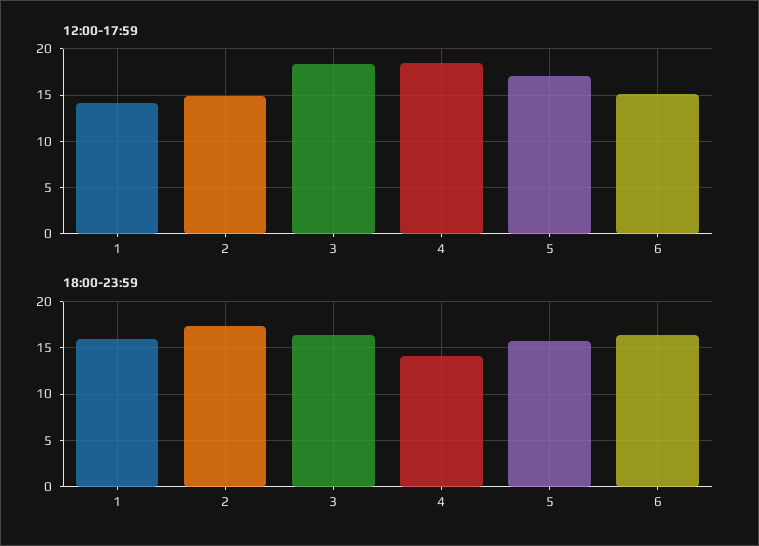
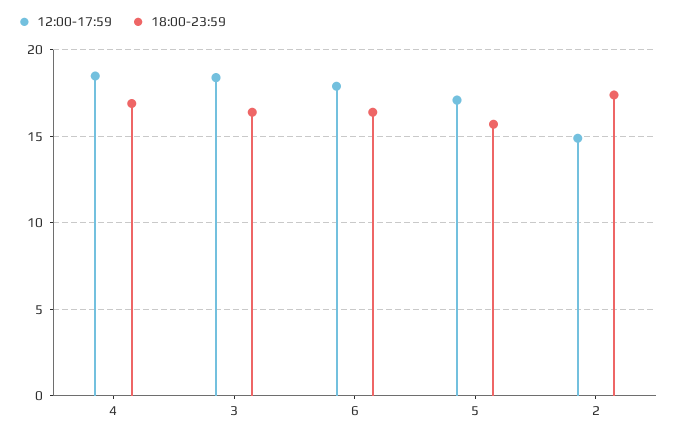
12:00-17:59, 1: 14 -> none
12:00-17:59, 6: 15 -> 18
18:00-23:59, 1: 16 -> none
18:00-23:59, 4: 14 -> 17

